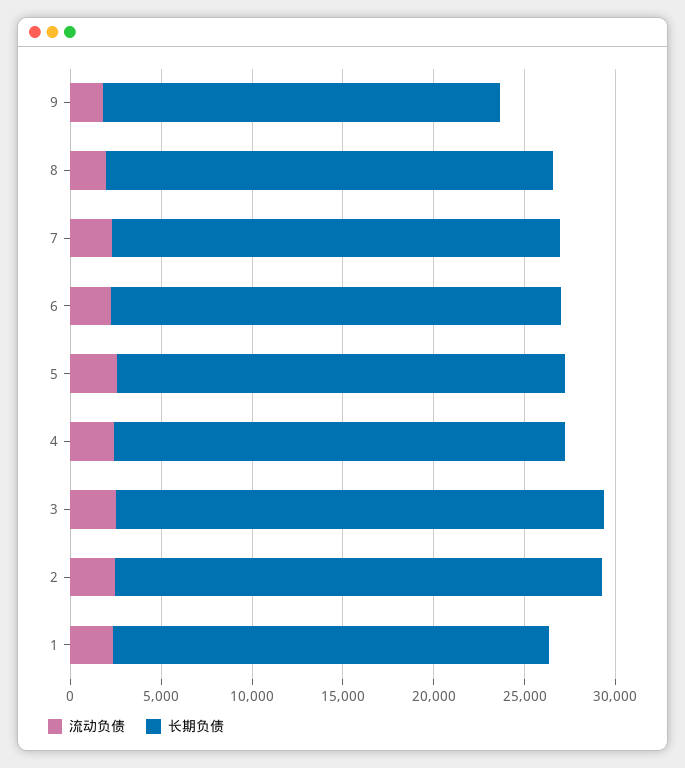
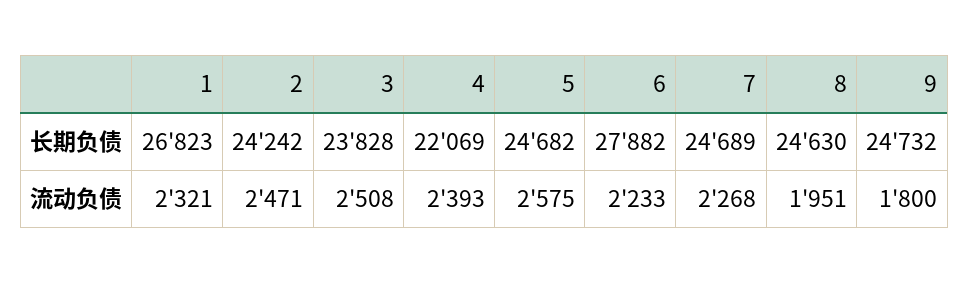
长期负债, 9: 22000 -> 24732
长期负债, 6: 25000 -> 27882
长期负债, 4: 25000 -> 22069
长期负债, 3: 27000 -> 23828
长期负债, 2: 27000 -> 24242
长期负债, 1: 24000 -> 26823

